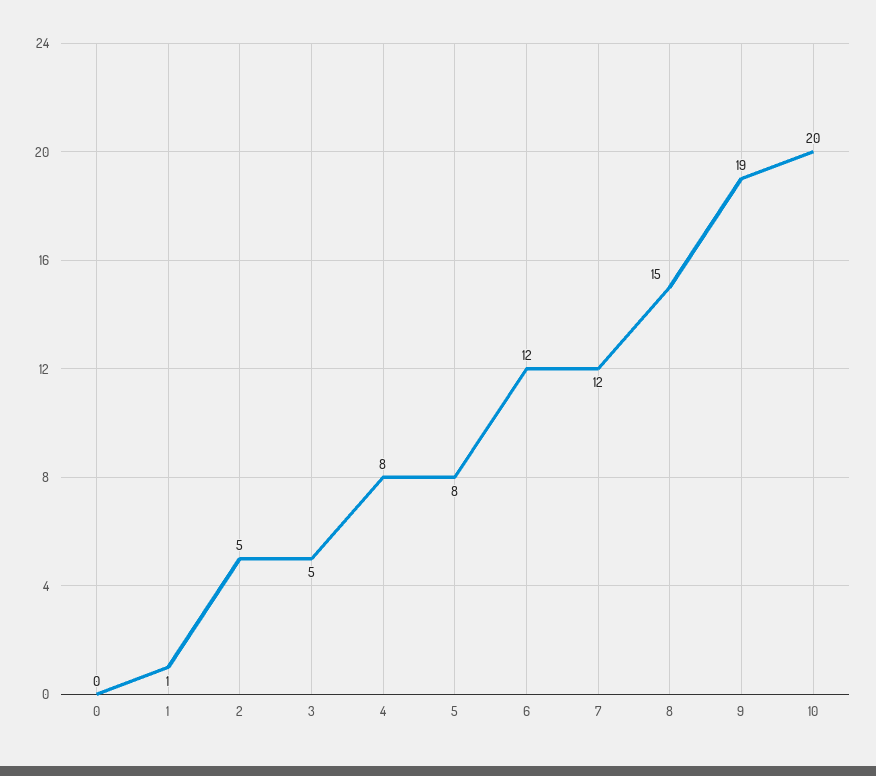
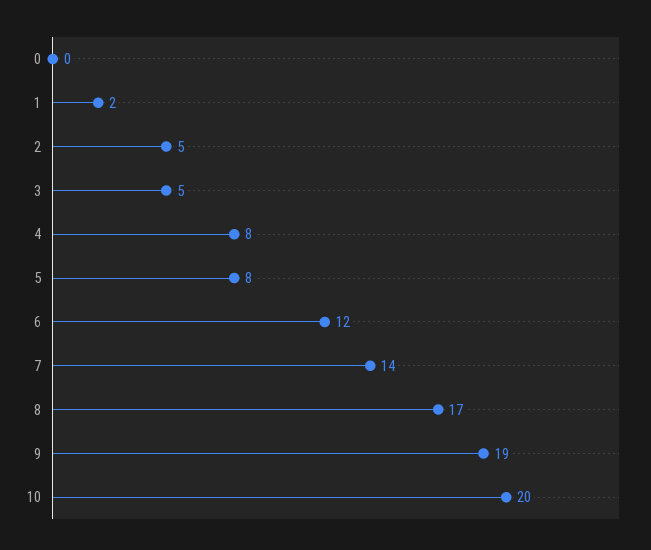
1: 1 -> 2
7: 12 -> 14
8: 15 -> 17

